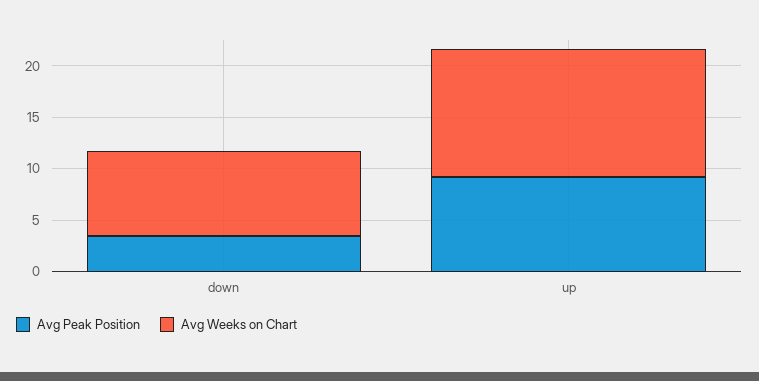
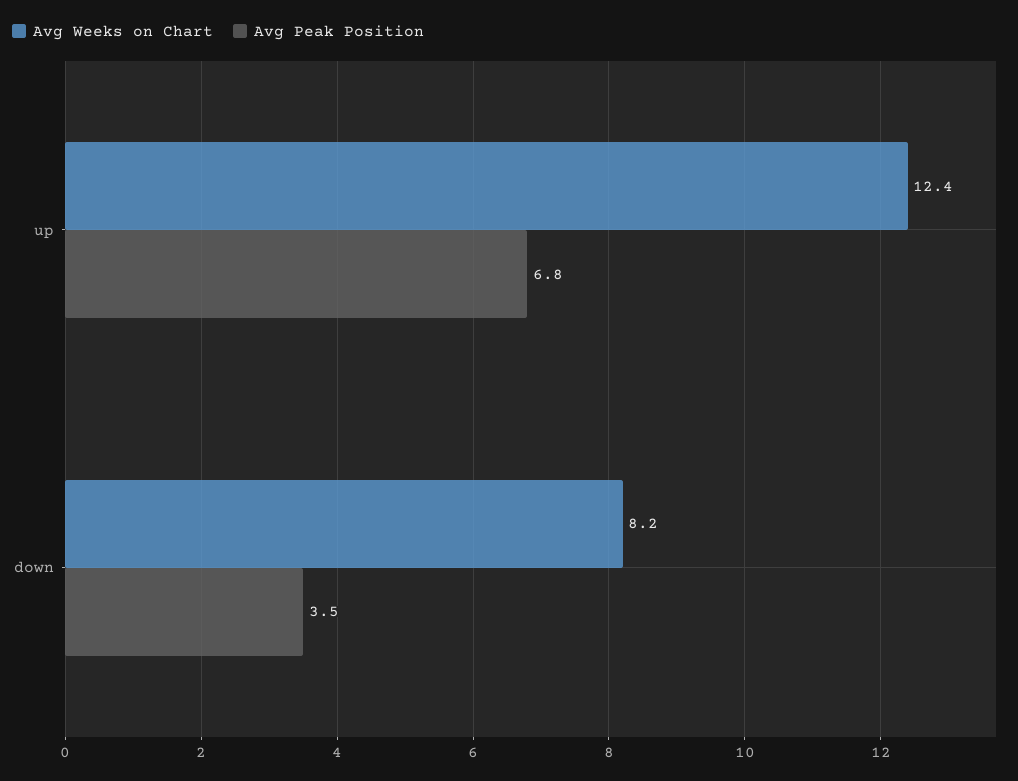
Avg Peak Position, up: 9 -> 6.8

